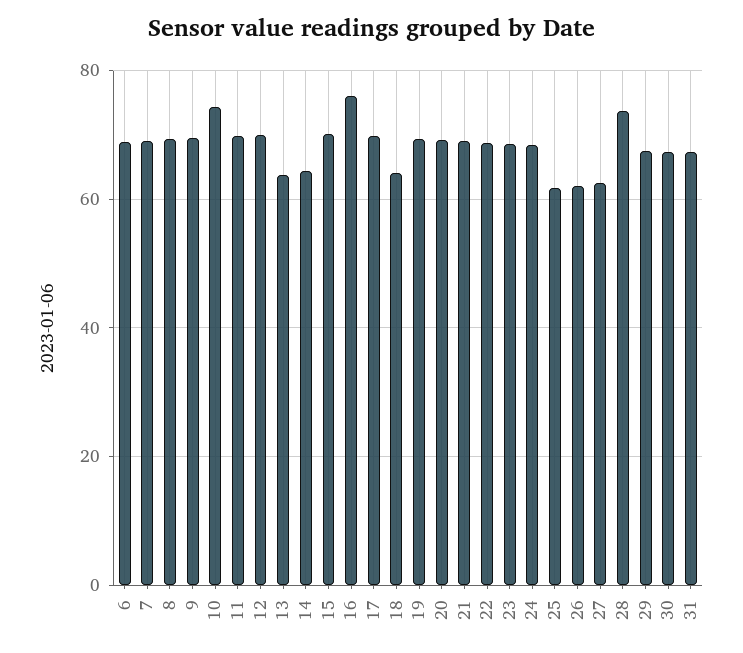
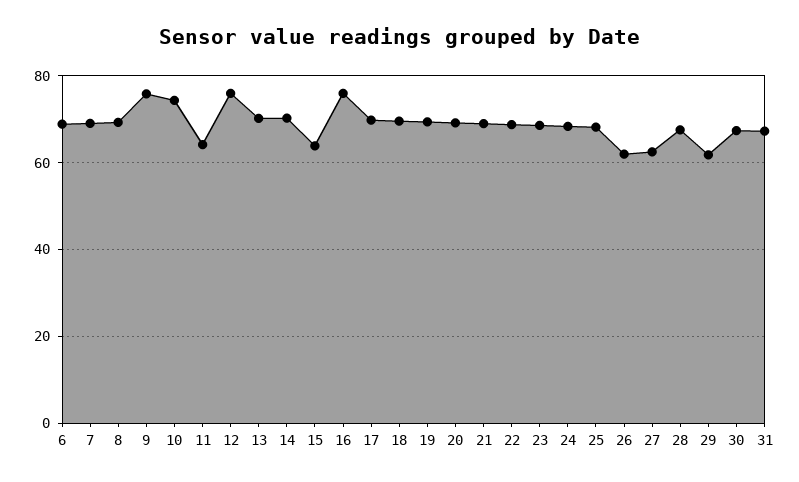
9: 70 -> 76
11: 70 -> 64
12: 70 -> 76
13: 64 -> 70
14: 64 -> 70
15: 70 -> 64
18: 64 -> 70
25: 62 -> 68
28: 74 -> 68
29: 68 -> 62

